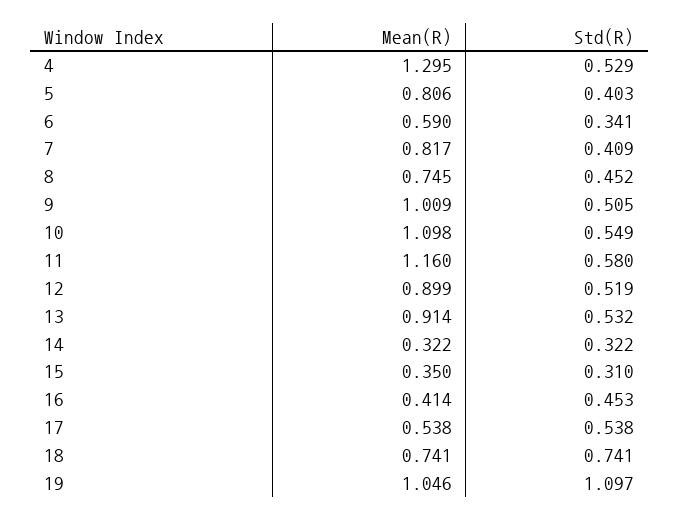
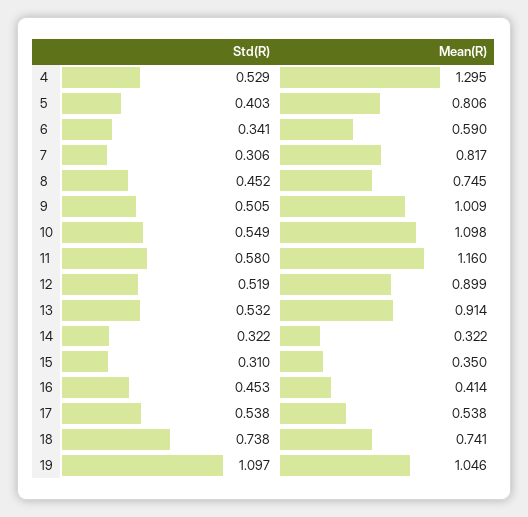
Std(R), 7: 0.409 -> 0.306
Std(R), 18: 0.741 -> 0.738

